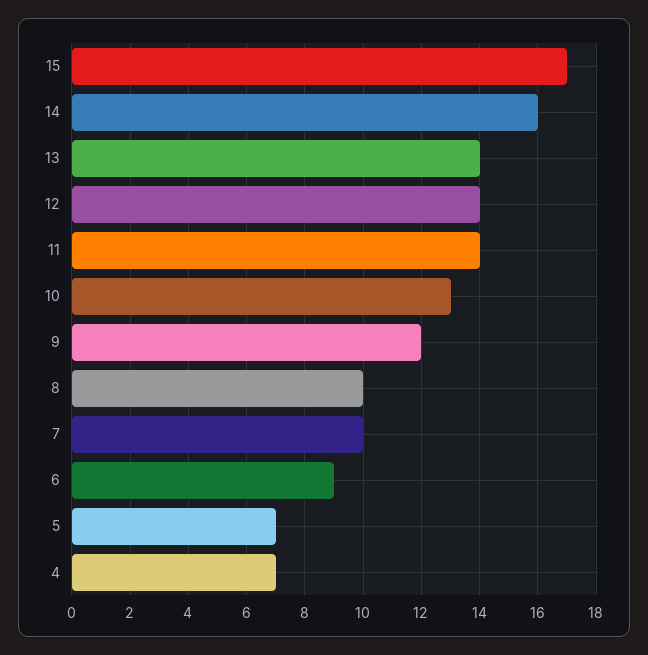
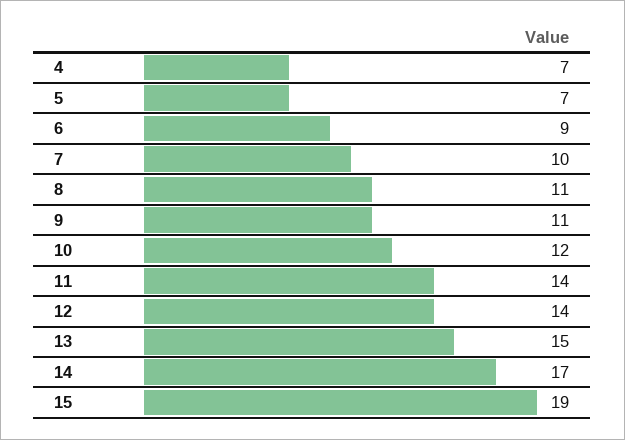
15: 17 -> 19
14: 16 -> 17
13: 14 -> 15
10: 13 -> 12
9: 12 -> 11
8: 10 -> 11

